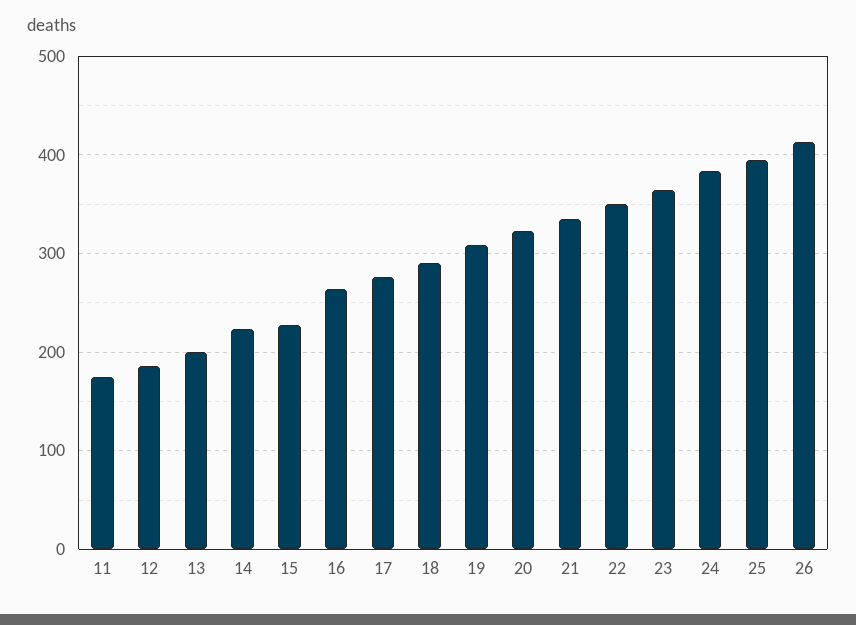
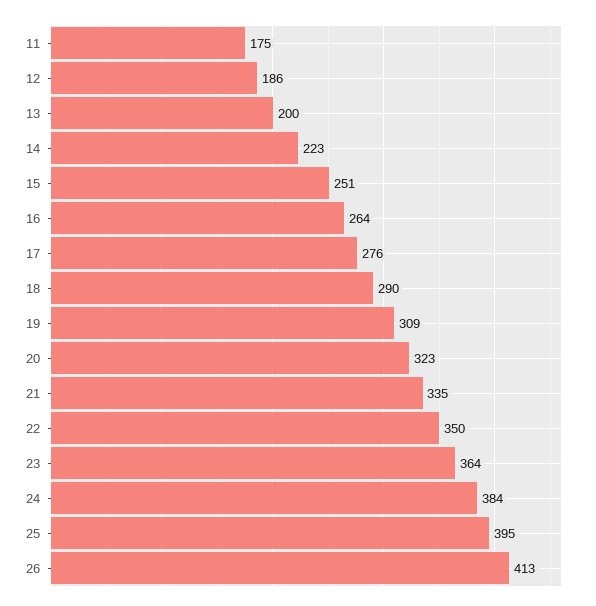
15: 230 -> 251

